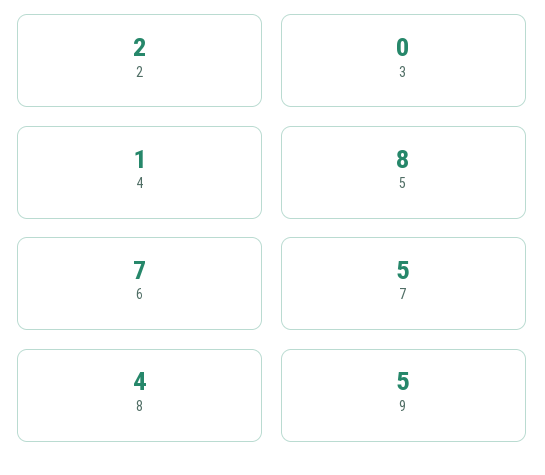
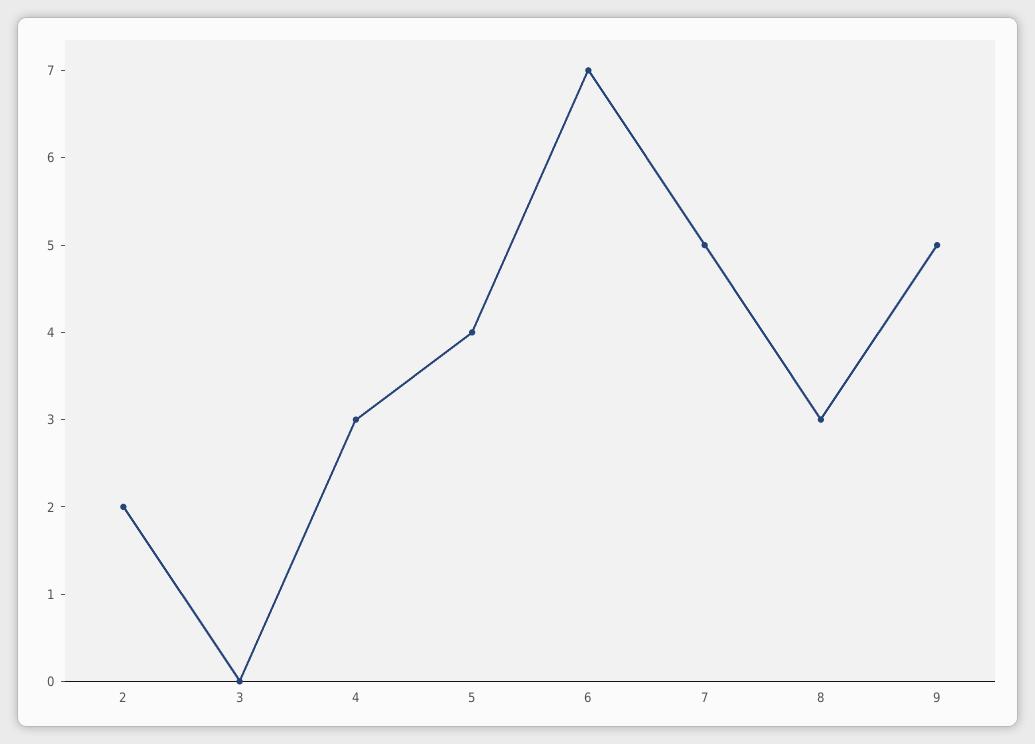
4: 1 -> 3
5: 8 -> 4
8: 4 -> 3

